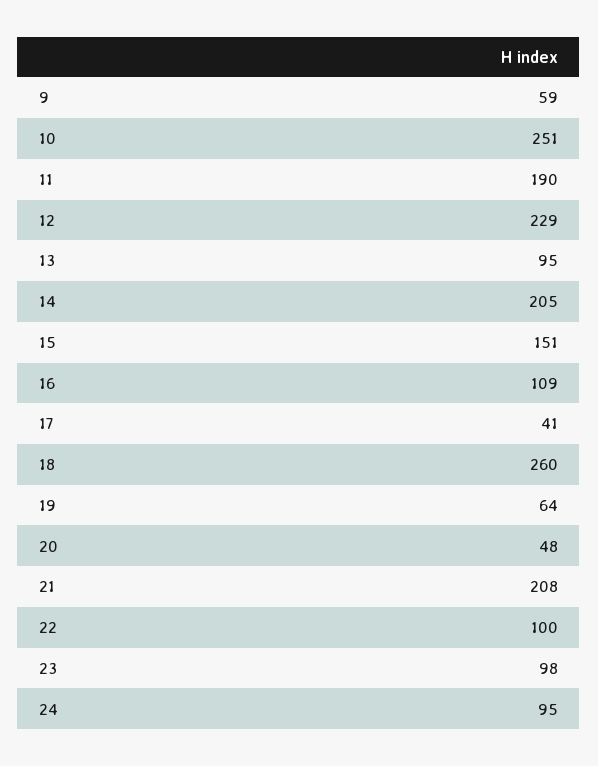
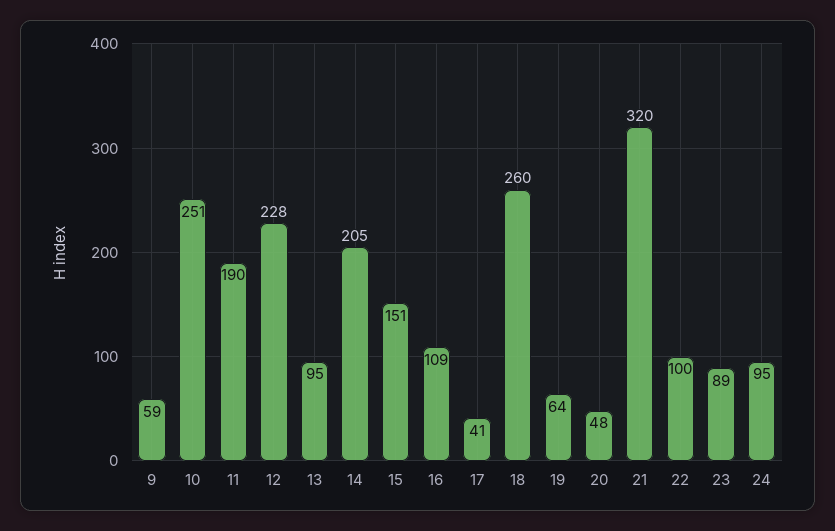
12: 229 -> 228
21: 208 -> 320
23: 98 -> 89

